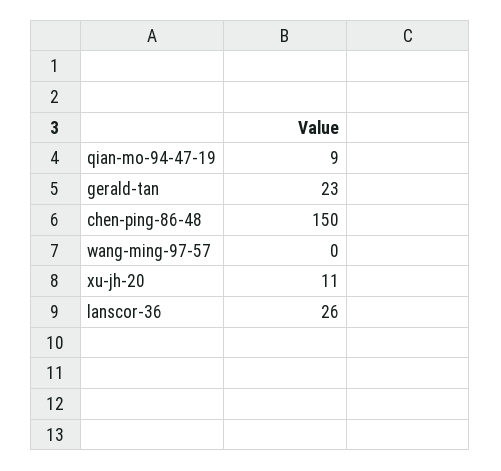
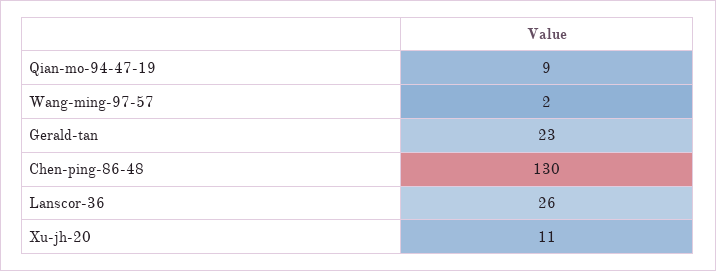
chen-ping-86-48: 150 -> 130
wang-ming-97-57: 0 -> 2

